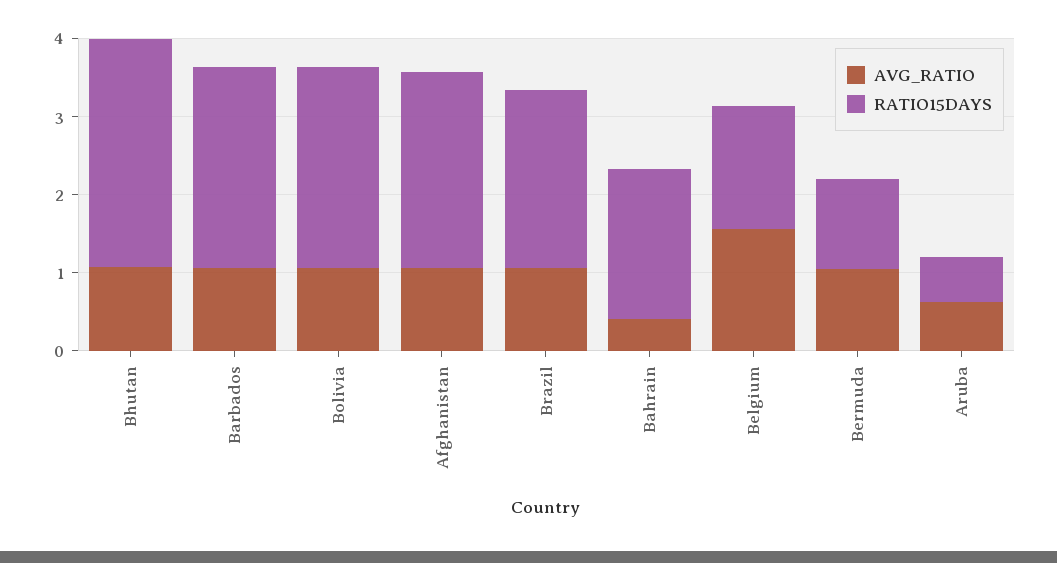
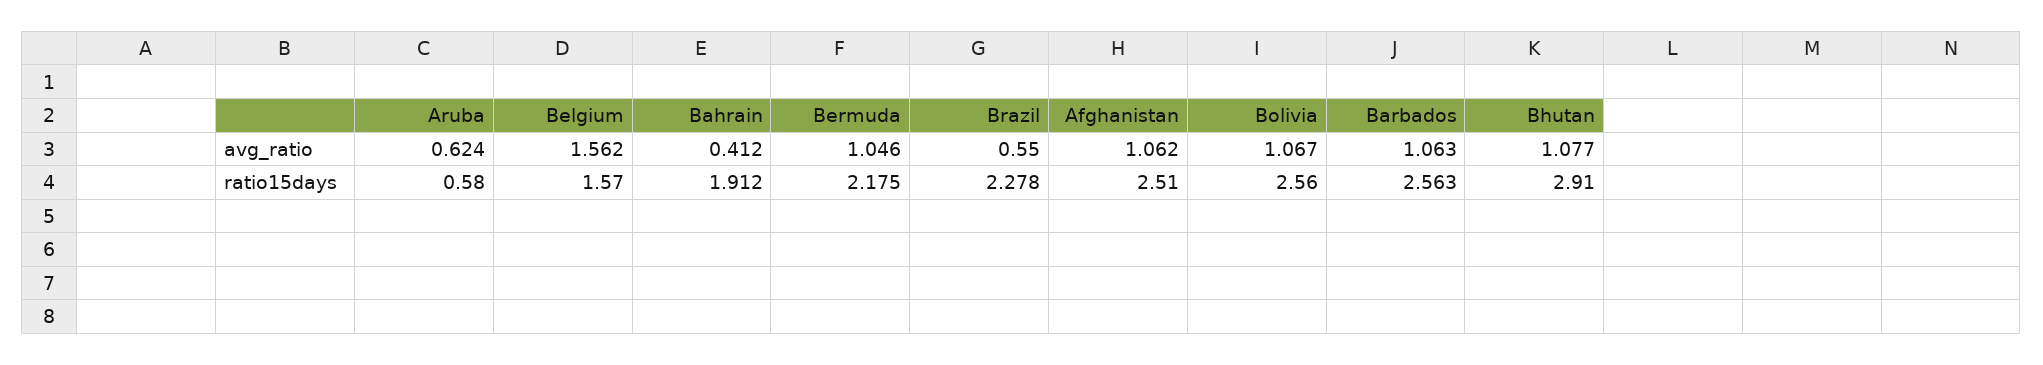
AVG_RATIO, Brazil: 1 -> 0.55
RATIO15DAYS, Bermuda: 1.2 -> 2.175

